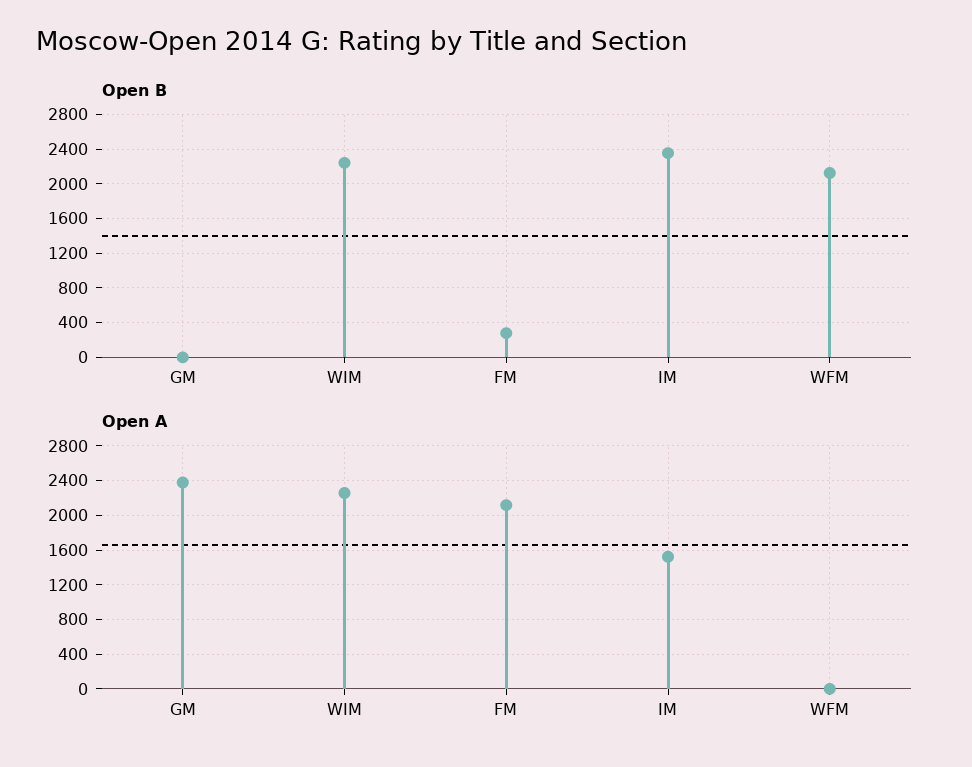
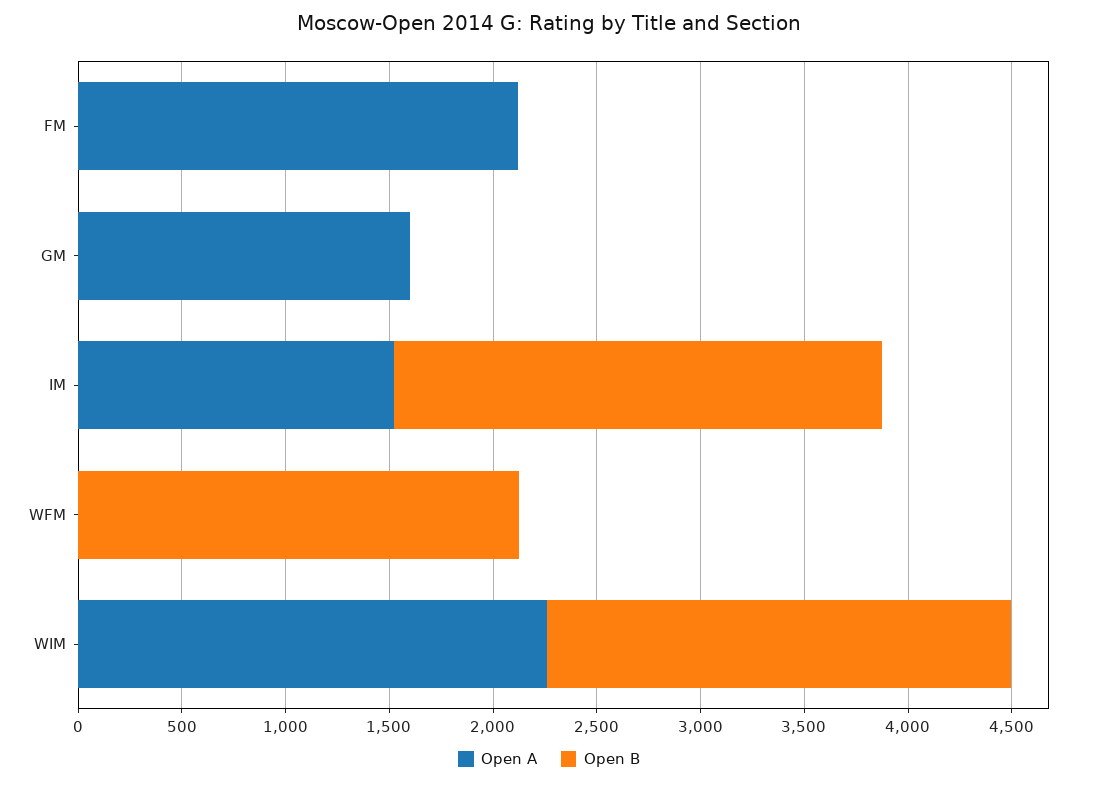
Open B, FM: 300 -> 0
Open A, GM: 2400 -> 1600

